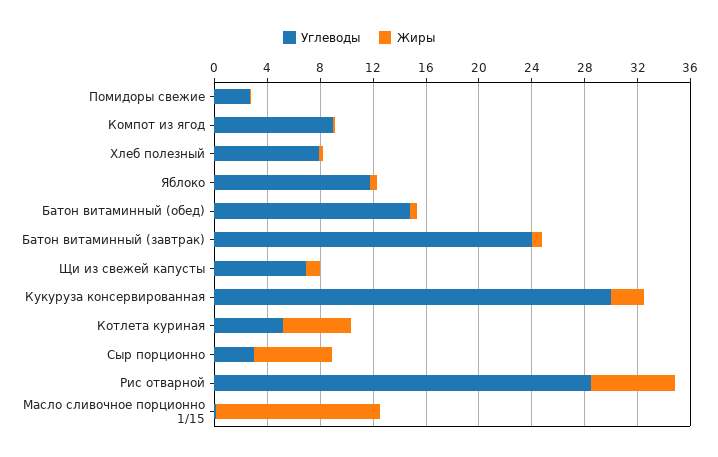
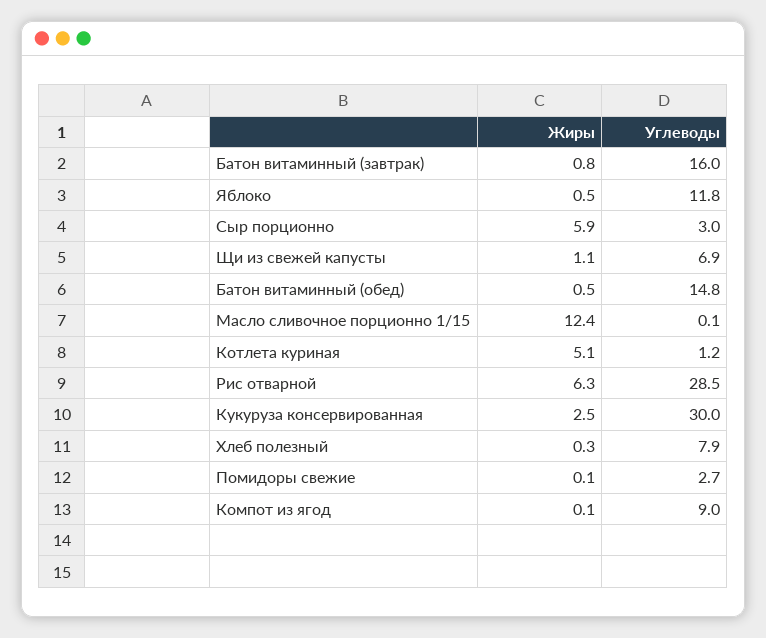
Углеводы, Батон витаминный (завтрак): 24 -> 16
Углеводы, Котлета куриная: 5 -> 1.2

